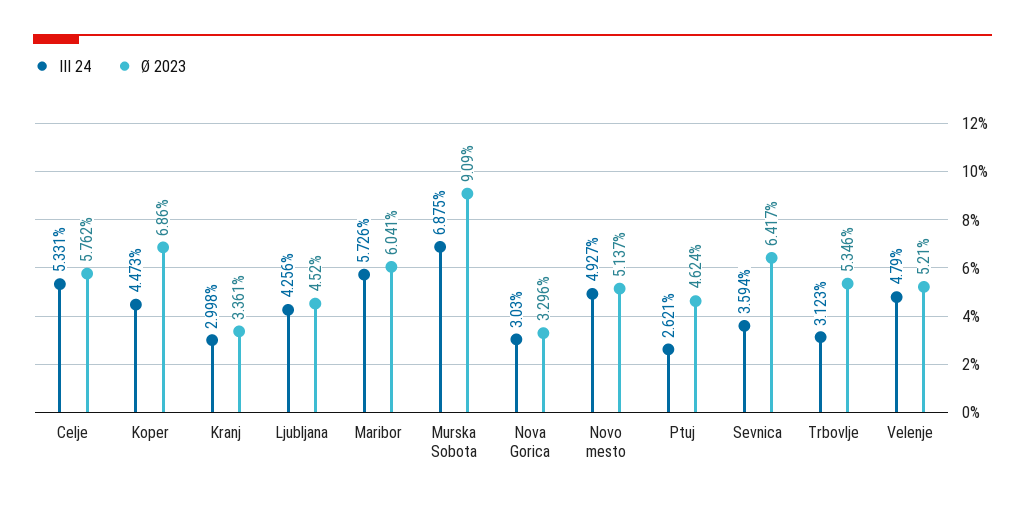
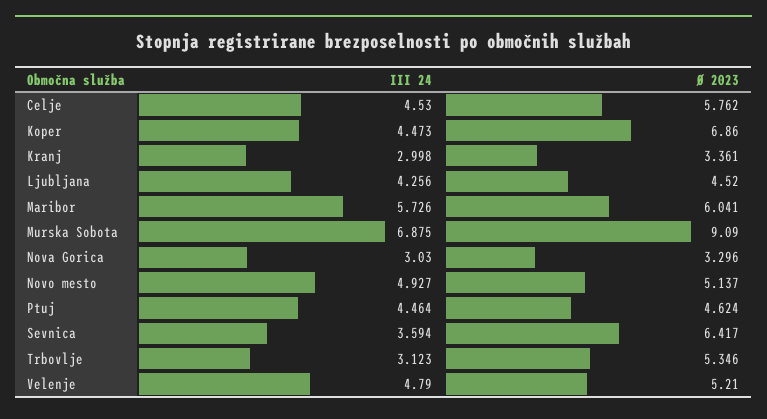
III 24, Celje: 5.331 -> 4.53
III 24, Ptuj: 2.621 -> 4.464

